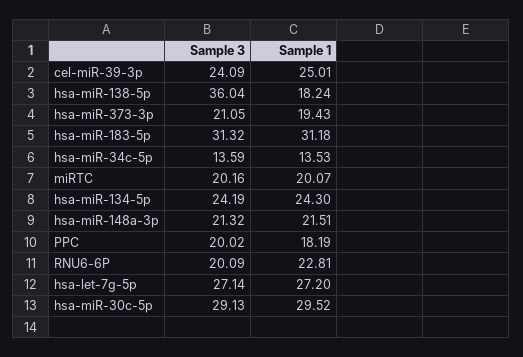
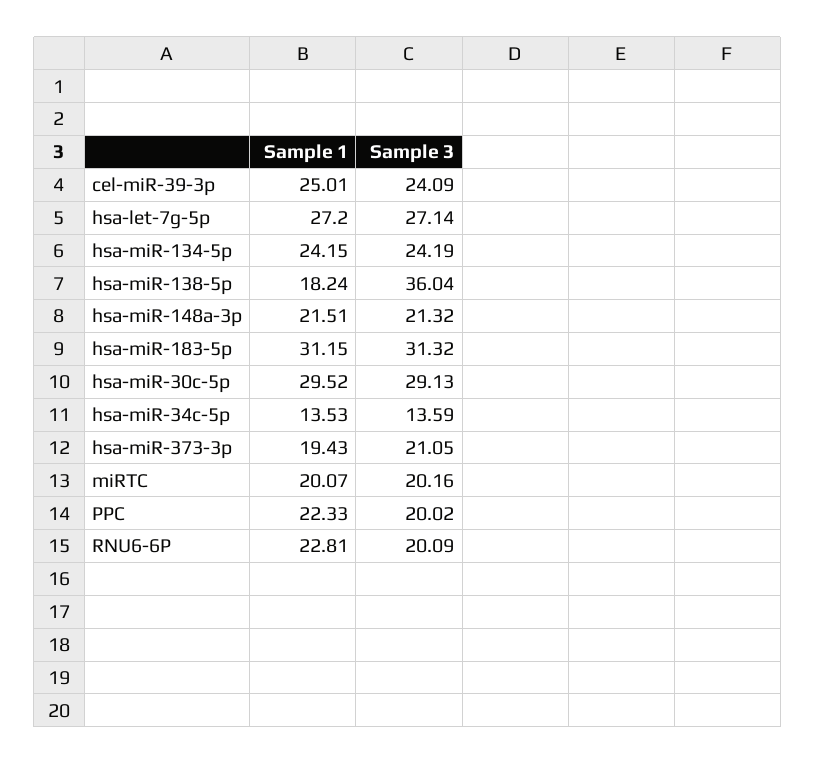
Sample 1, hsa-miR-183-5p: 31.18 -> 31.15
Sample 1, hsa-miR-134-5p: 24.3 -> 24.15
Sample 1, PPC: 18.19 -> 22.33

